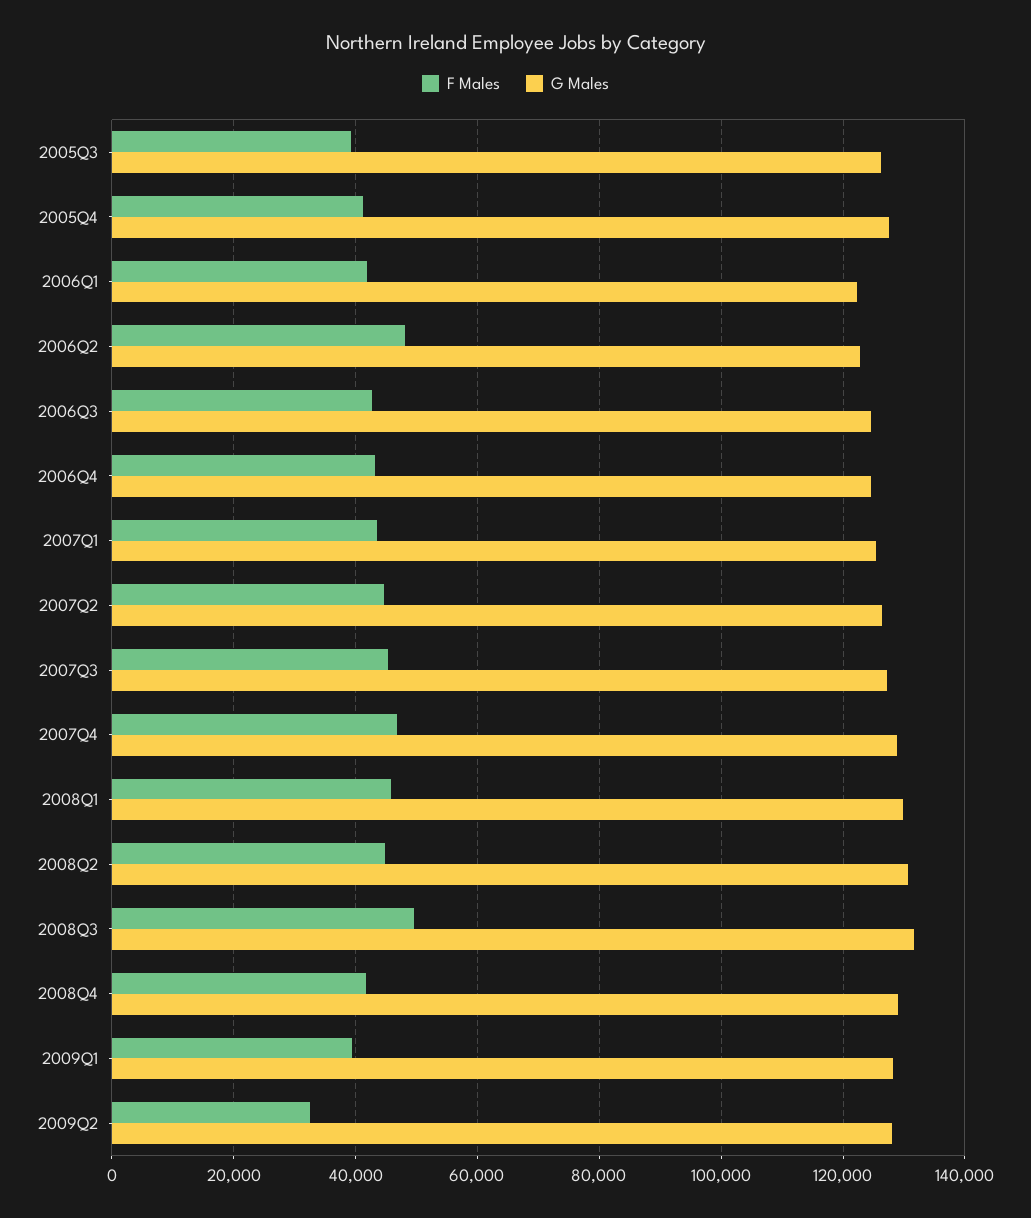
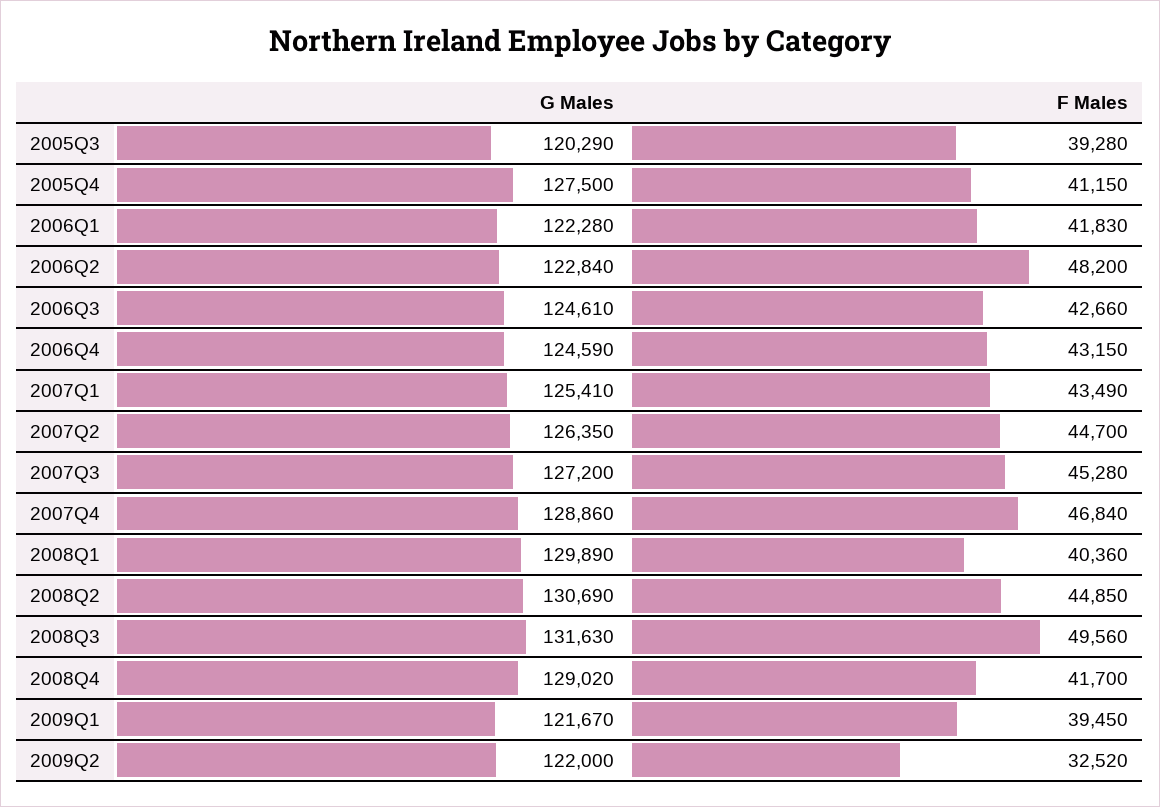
G Males, 2005Q3: 126000 -> 120290
F Males, 2008Q1: 46000 -> 40360
G Males, 2009Q1: 128000 -> 121670
G Males, 2009Q2: 128000 -> 122000

